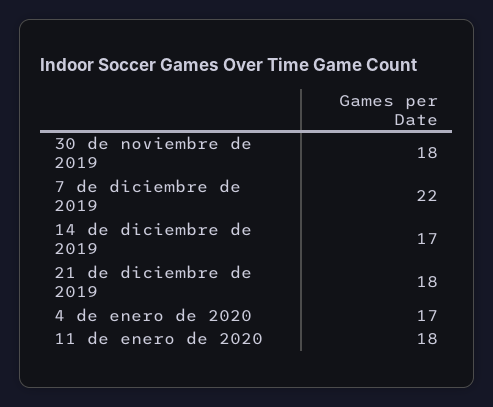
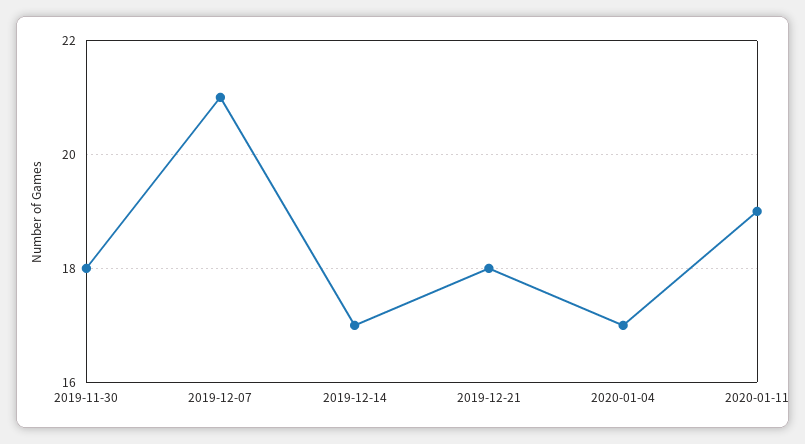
7 de diciembre de 2019: 22 -> 21
11 de enero de 2020: 18 -> 19

